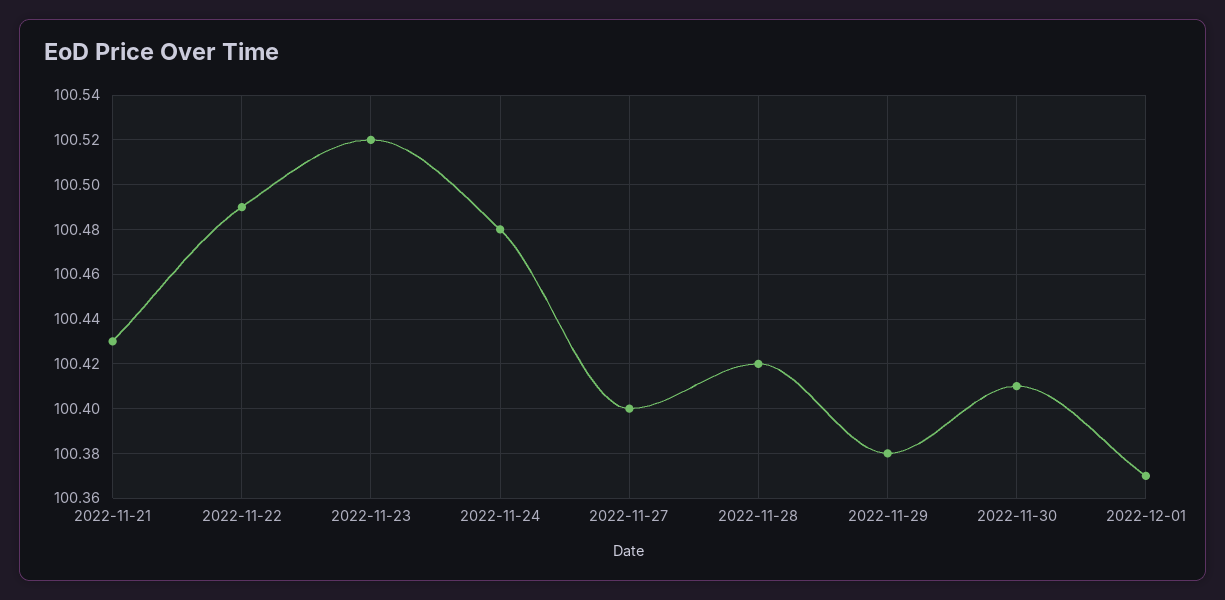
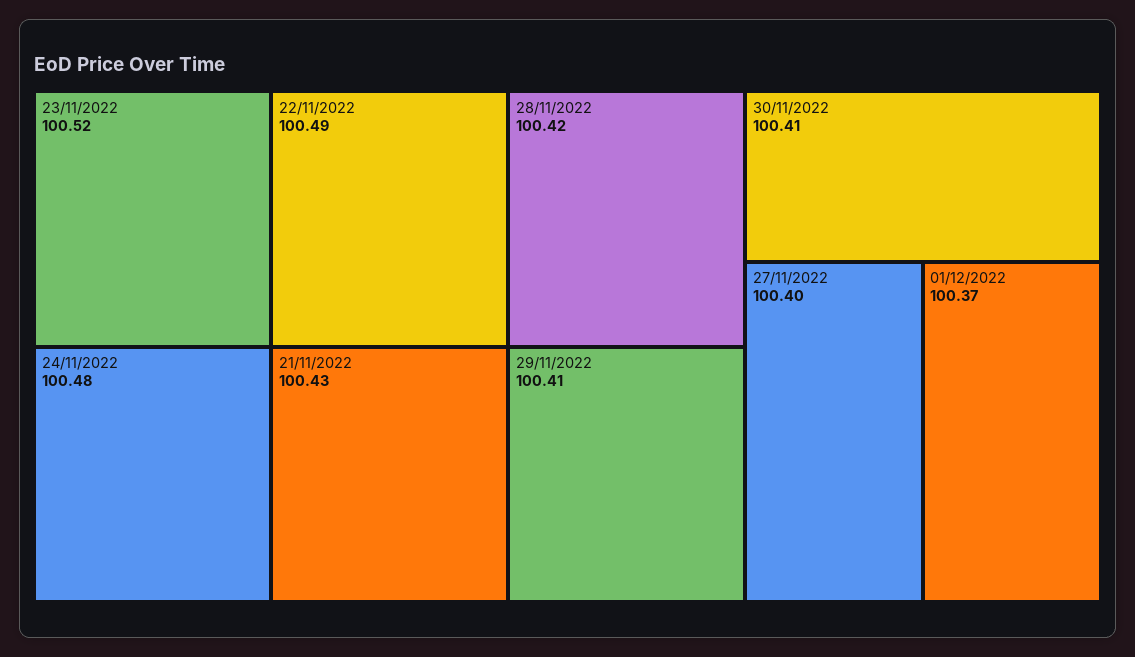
2022-11-29: 100.38 -> 100.41

